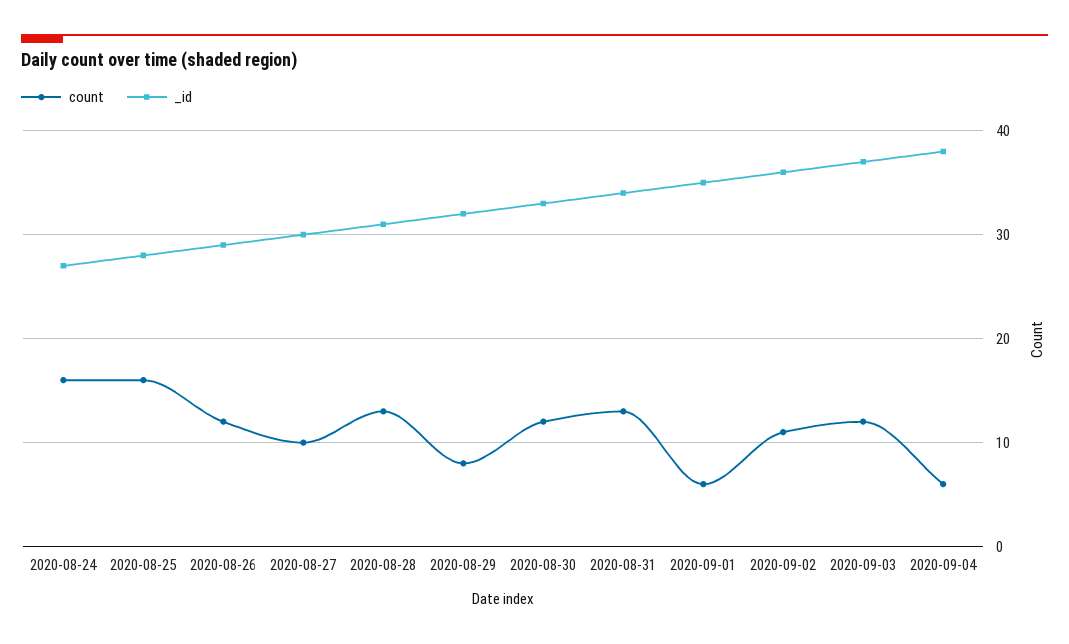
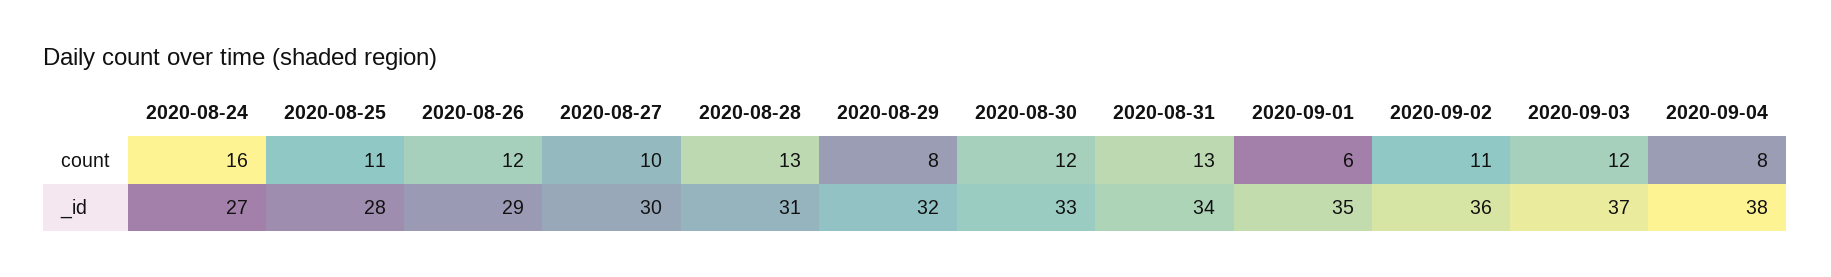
count, 2020-08-25: 16 -> 11
count, 2020-09-04: 6 -> 8

